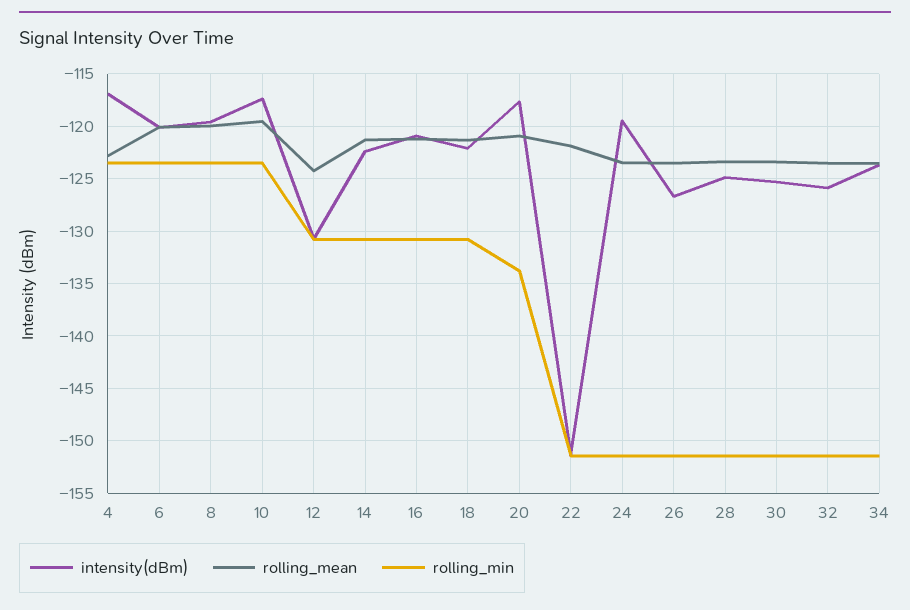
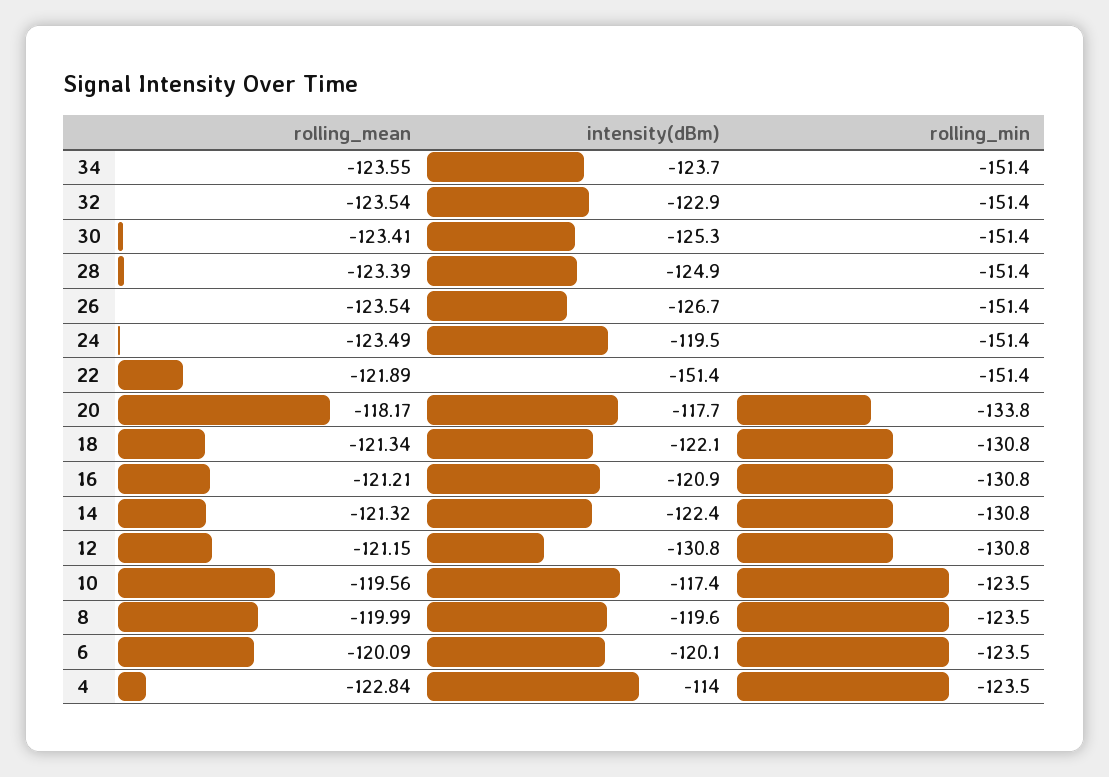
intensity(dBm), 4: -117 -> -114
rolling_mean, 12: -124 -> -121.15
rolling_mean, 20: -121 -> -118.17
intensity(dBm), 32: -126 -> -122.9

